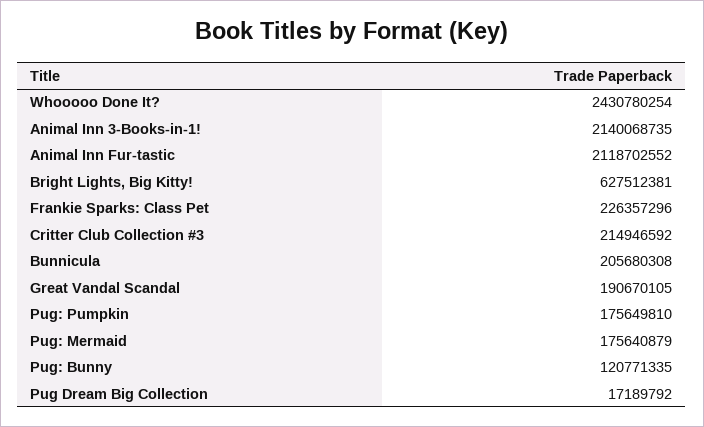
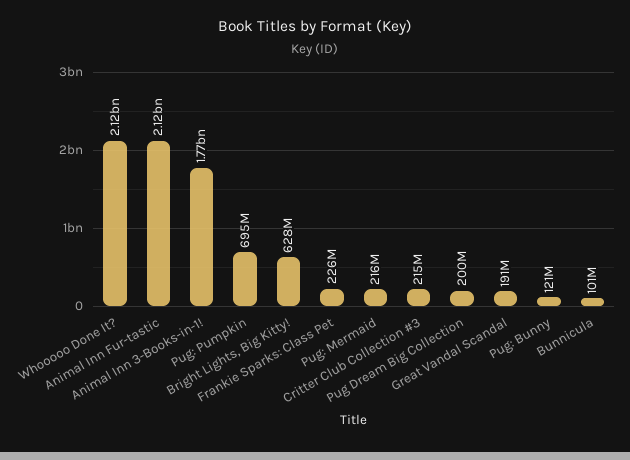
Whooooo Done It?: 2430780254 -> 2120000000
Animal Inn 3-Books-in-1!: 2140068735 -> 1770000000
Bunnicula: 205680308 -> 101000000
Pug: Pumpkin: 175649810 -> 695000000
Pug: Mermaid: 175640879 -> 216000000
Pug Dream Big Collection: 17189792 -> 200000000

